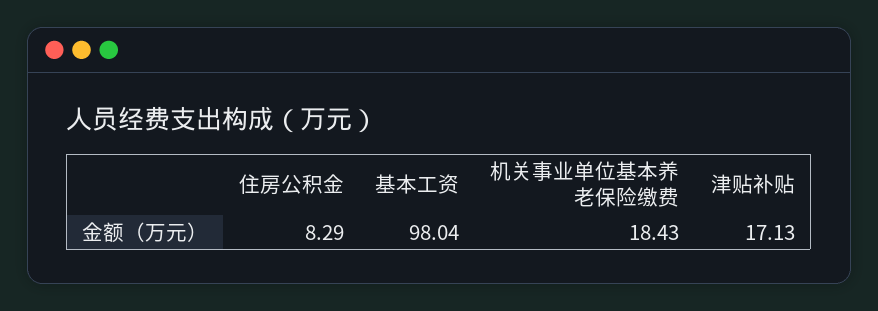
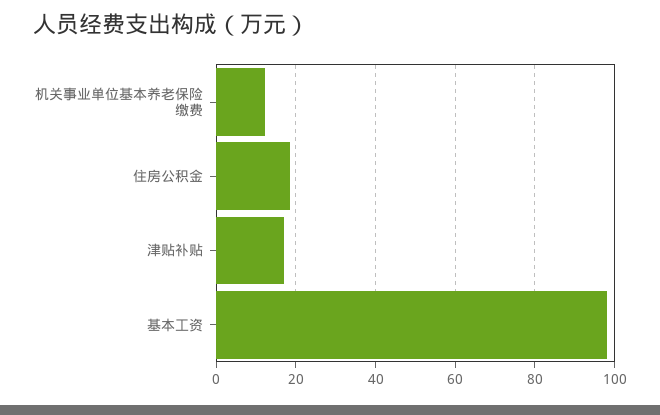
住房公积金: 8.29 -> 18
机关事业单位基本养老保险缴费: 18.43 -> 12

